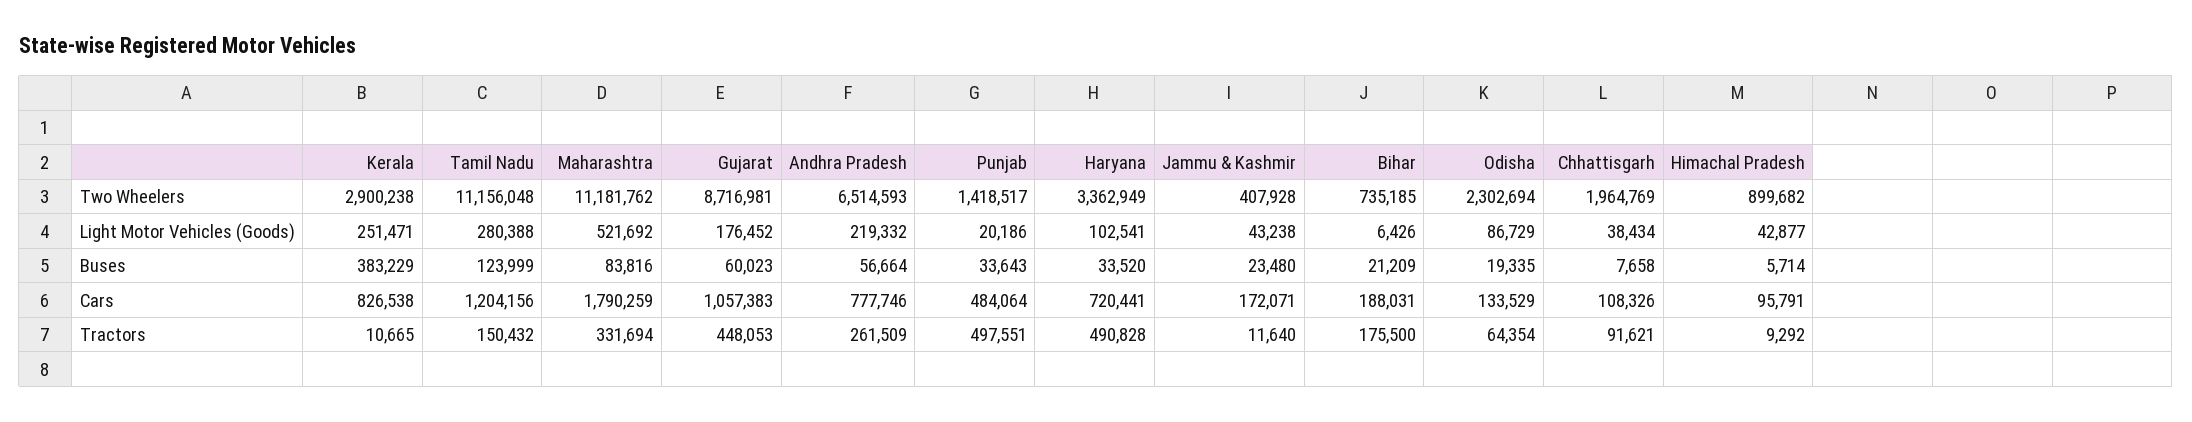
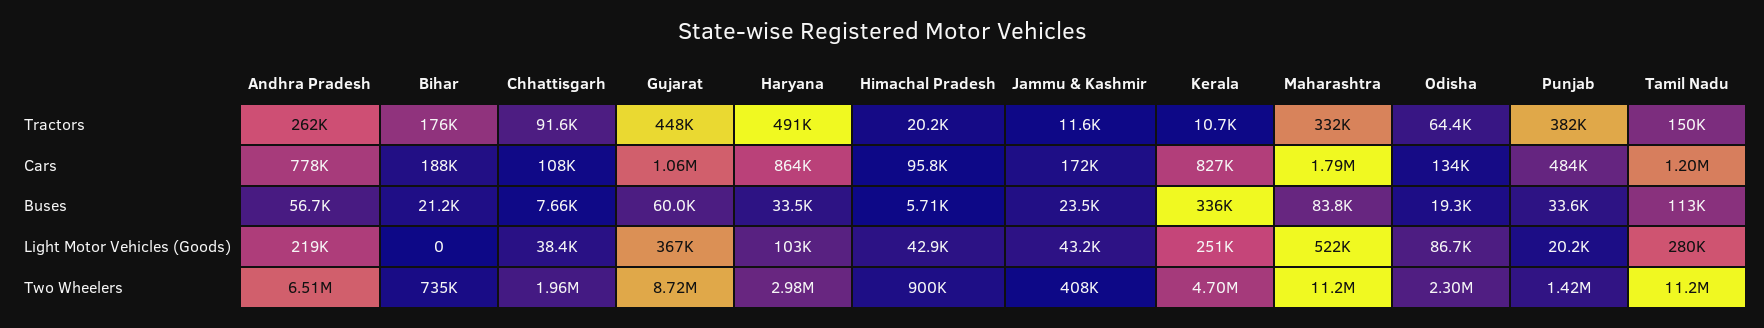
Kerala, Two Wheelers: 2900238 -> 4700000
Haryana, Two Wheelers: 3362949 -> 2980000
Gujarat, Light Motor Vehicles (Goods): 176452 -> 367000
Bihar, Light Motor Vehicles (Goods): 6426 -> 0
Kerala, Buses: 383229 -> 336000
Tamil Nadu, Buses: 123999 -> 113000
Haryana, Cars: 720441 -> 864000
Punjab, Tractors: 497551 -> 382000
Himachal Pradesh, Tractors: 9292 -> 20200

